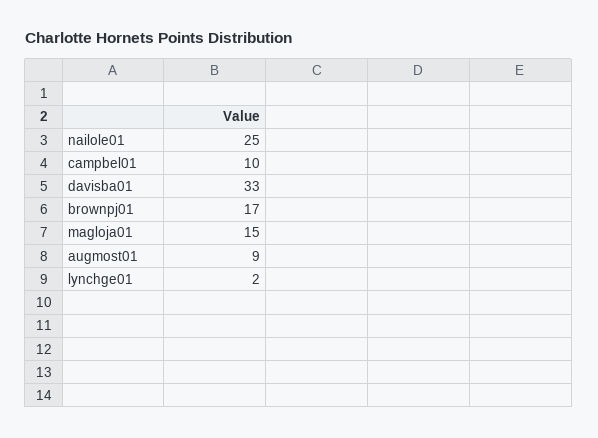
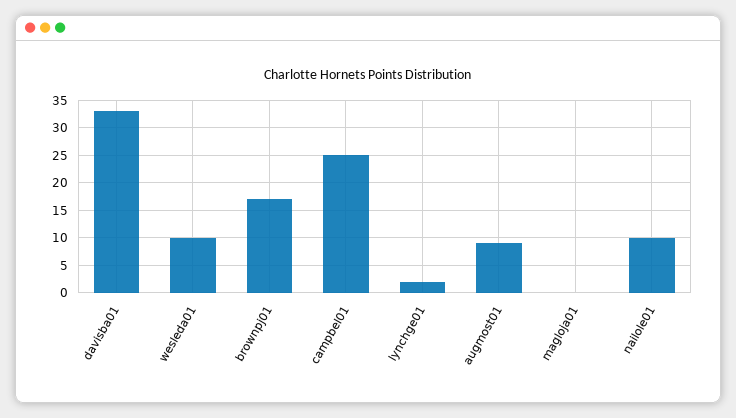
nailole01: 25 -> 10
campbel01: 10 -> 25
magloja01: 15 -> 0
wesleda01: none -> 10

